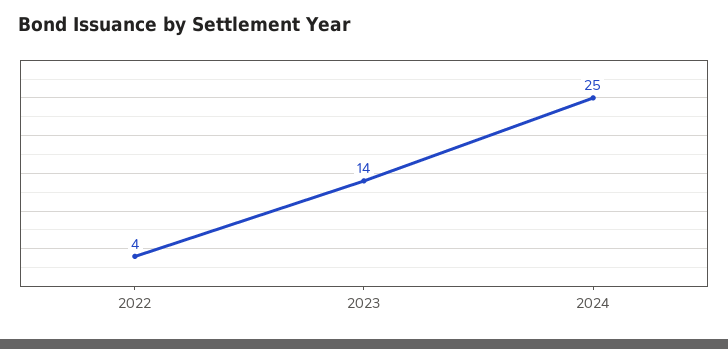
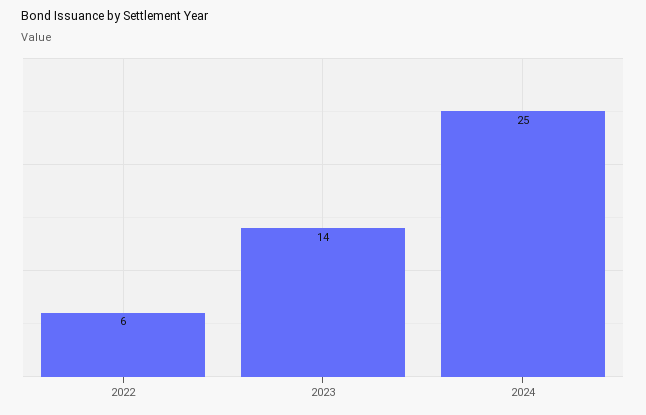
2022: 4 -> 6

